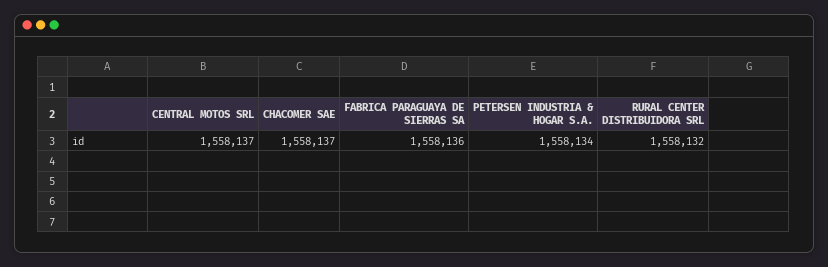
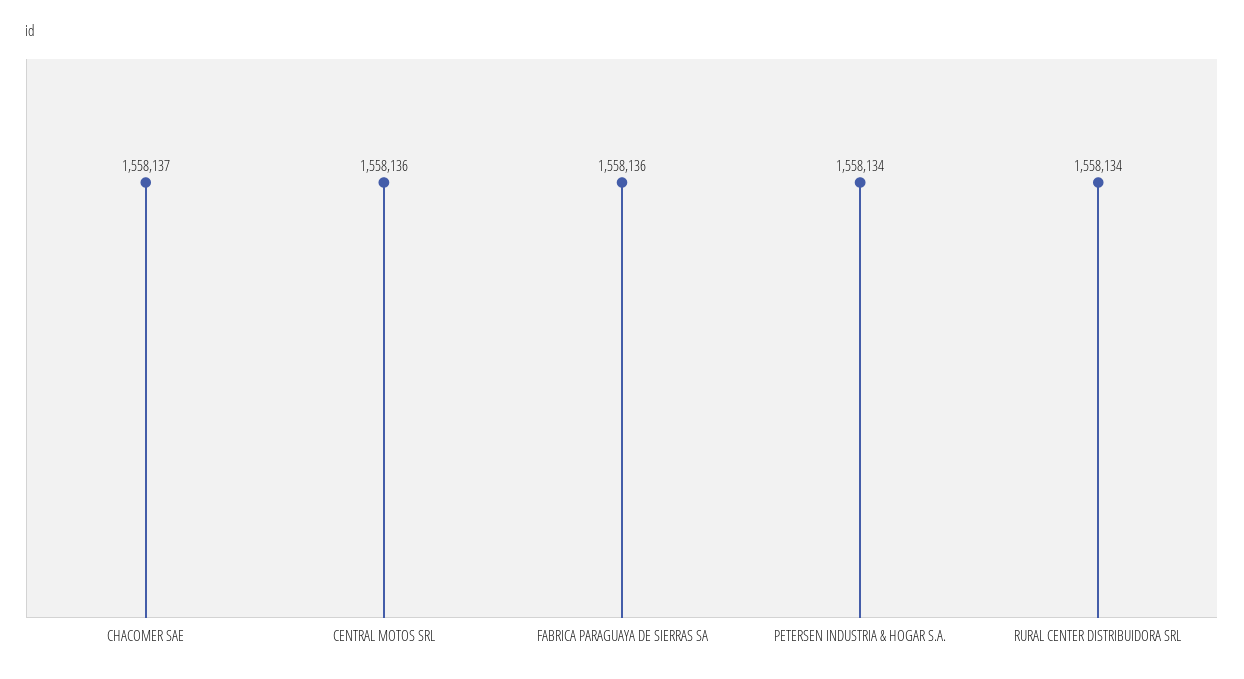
CENTRAL MOTOS SRL: 1558137 -> 1558136
RURAL CENTER DISTRIBUIDORA SRL: 1558132 -> 1558134

